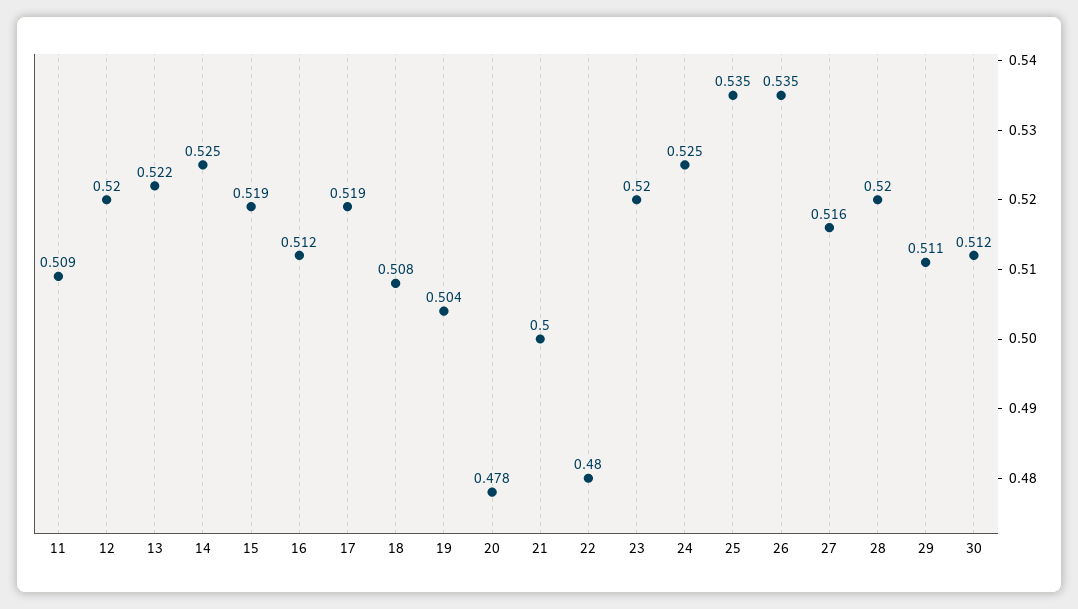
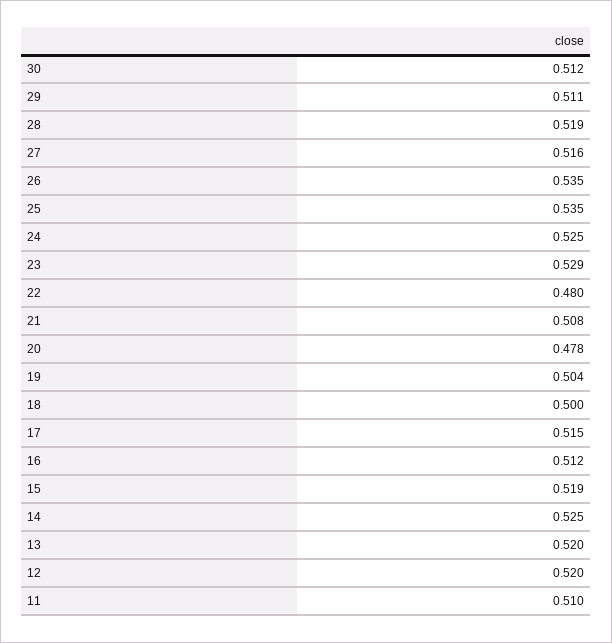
11: 0.509 -> 0.51
13: 0.522 -> 0.52
17: 0.519 -> 0.515
18: 0.508 -> 0.5
21: 0.5 -> 0.508
23: 0.52 -> 0.529
28: 0.52 -> 0.519

